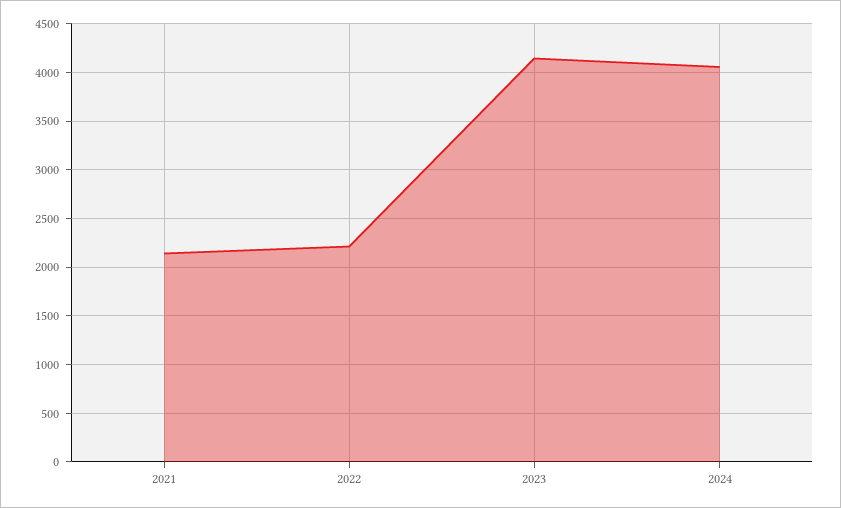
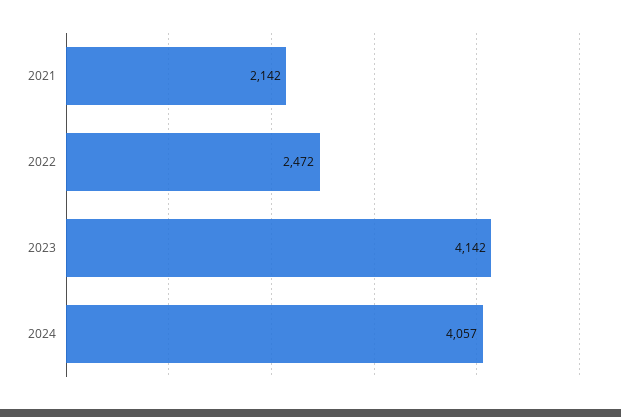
2022: 2200 -> 2472

